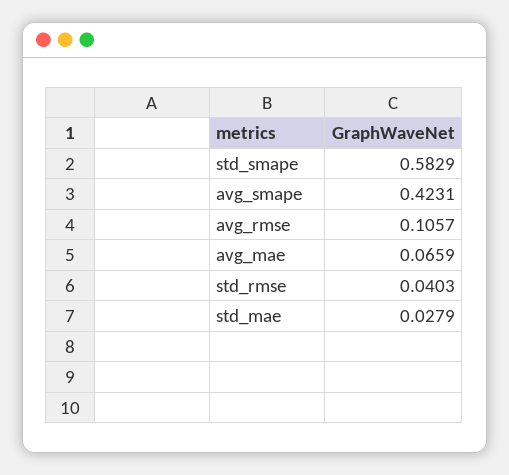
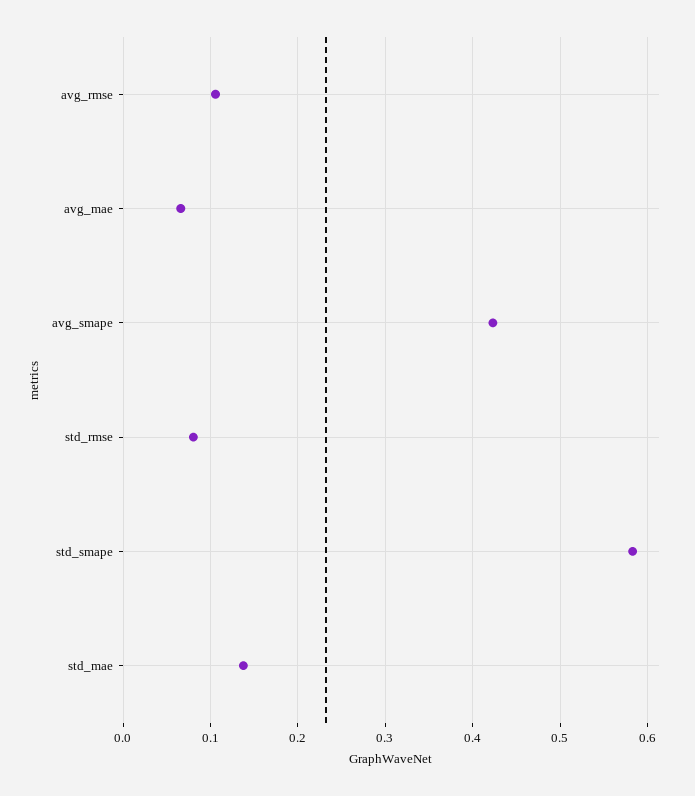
std_rmse: 0.0403 -> 0.08
std_mae: 0.0279 -> 0.14

